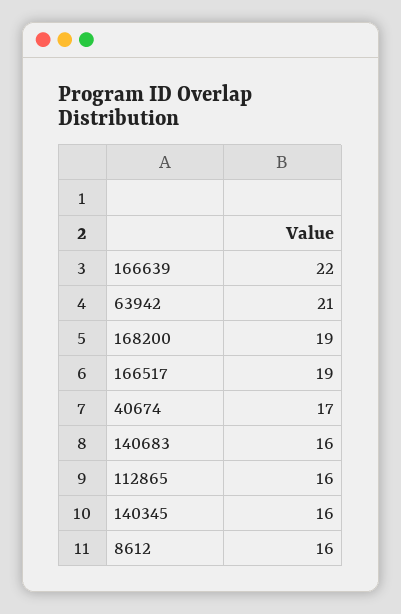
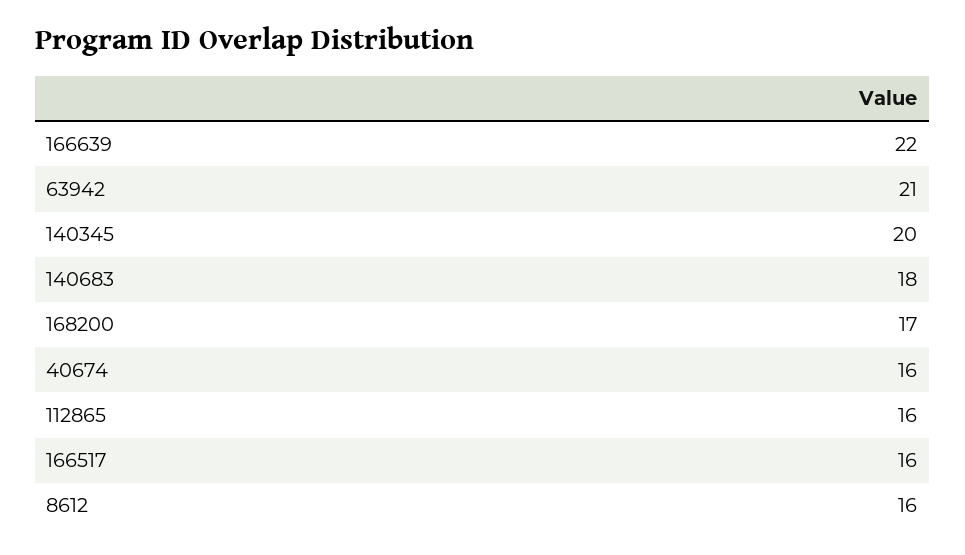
168200: 19 -> 17
166517: 19 -> 16
40674: 17 -> 16
140683: 16 -> 18
140345: 16 -> 20

